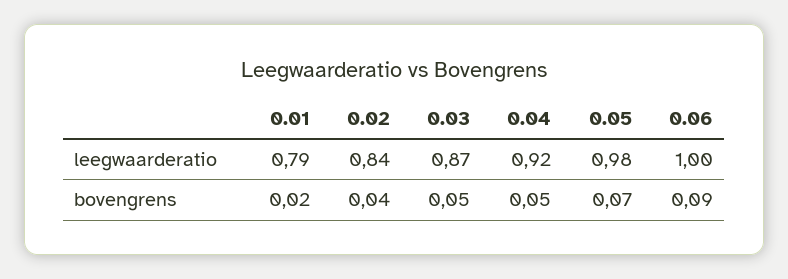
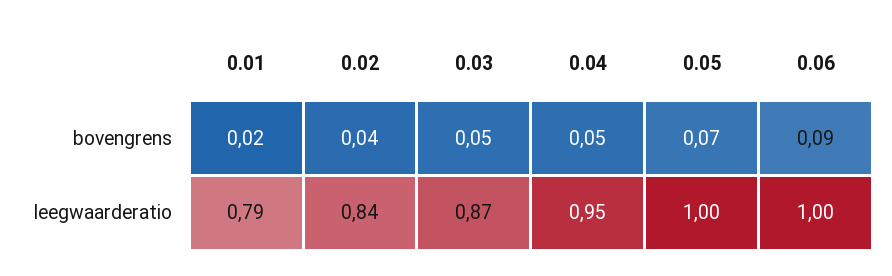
0.04, leegwaarderatio: 0.92 -> 0.95
0.05, leegwaarderatio: 0.98 -> 1

